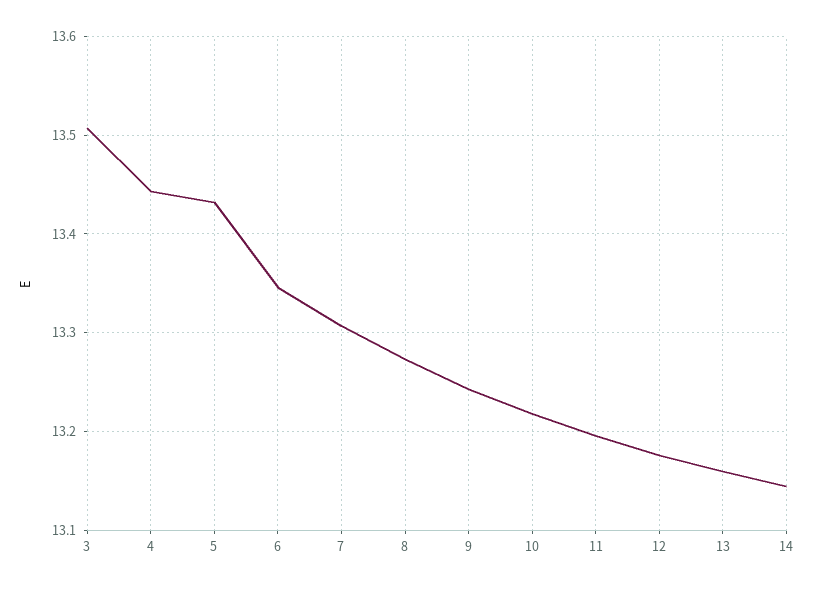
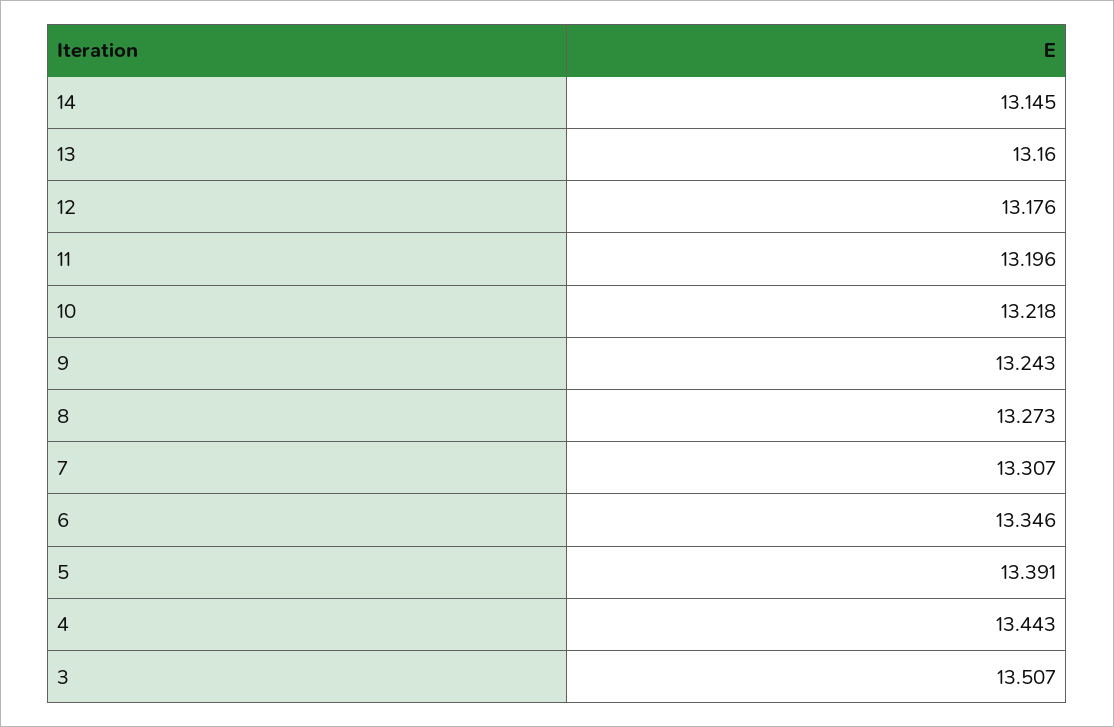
5: 13.43 -> 13.391

